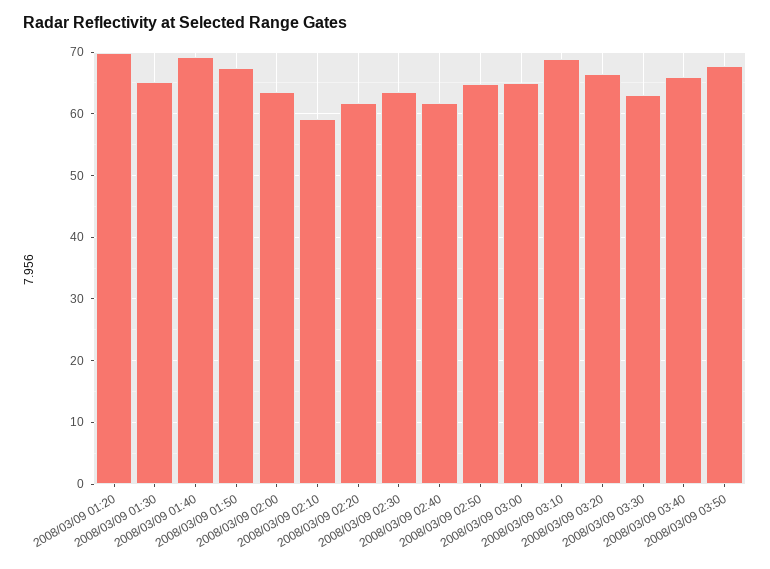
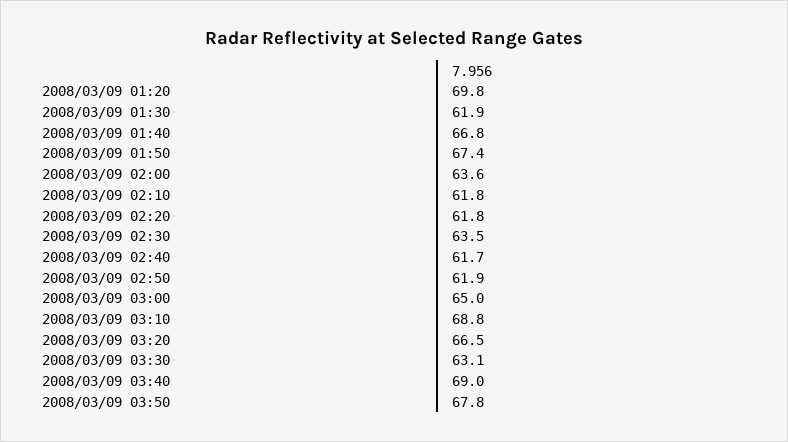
2008/03/09 01:30: 65 -> 61.9
2008/03/09 01:40: 69 -> 66.8
2008/03/09 02:10: 59 -> 61.8
2008/03/09 02:50: 65 -> 61.9
2008/03/09 03:40: 66 -> 69

